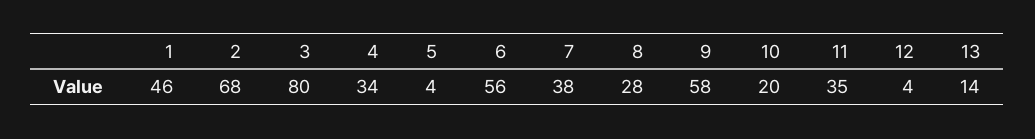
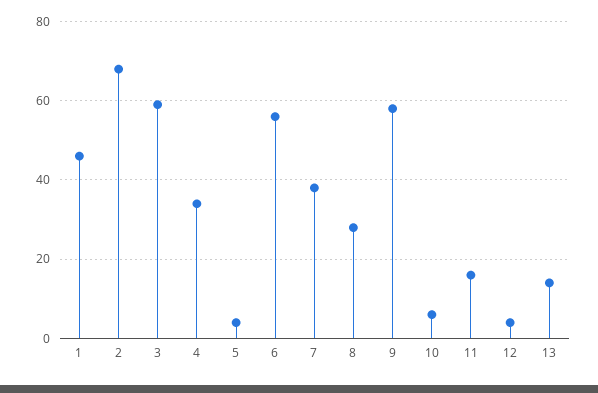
3: 80 -> 60
10: 20 -> 5
11: 35 -> 15

